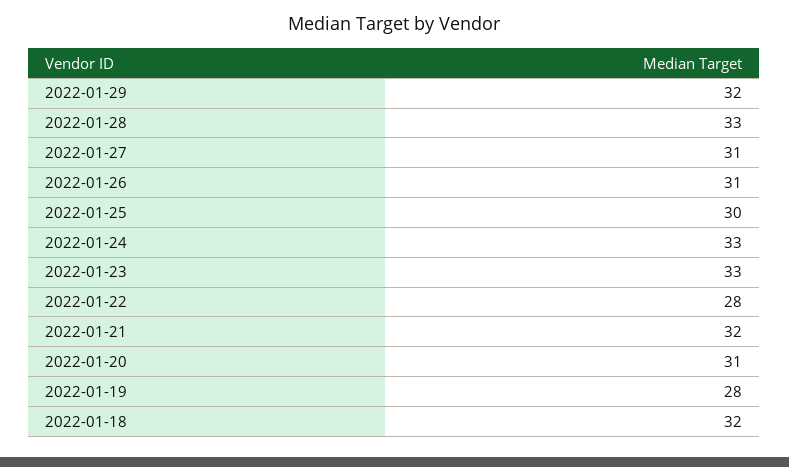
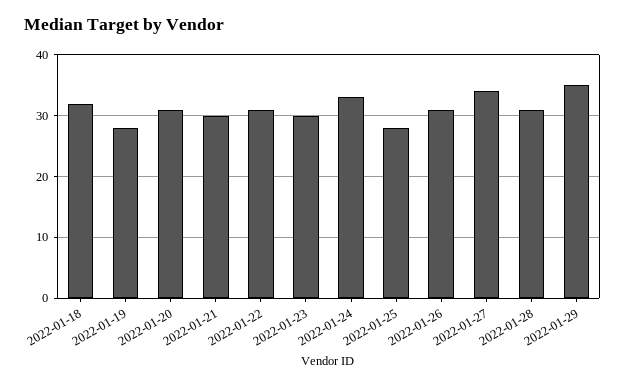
2022-01-29: 32 -> 35
2022-01-28: 33 -> 31
2022-01-27: 31 -> 34
2022-01-25: 30 -> 28
2022-01-23: 33 -> 30
2022-01-22: 28 -> 31
2022-01-21: 32 -> 30

